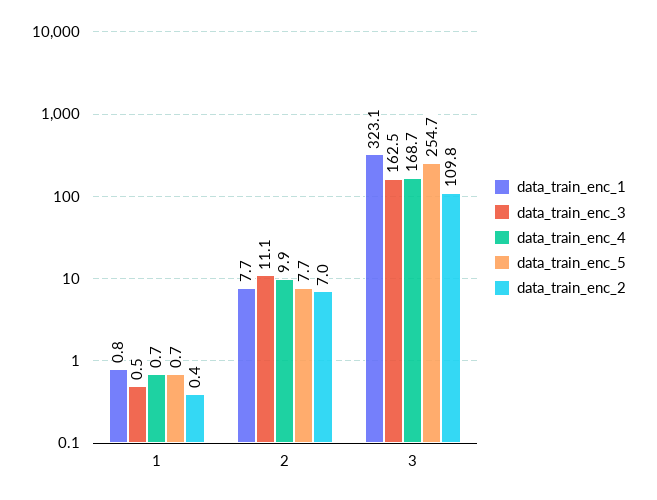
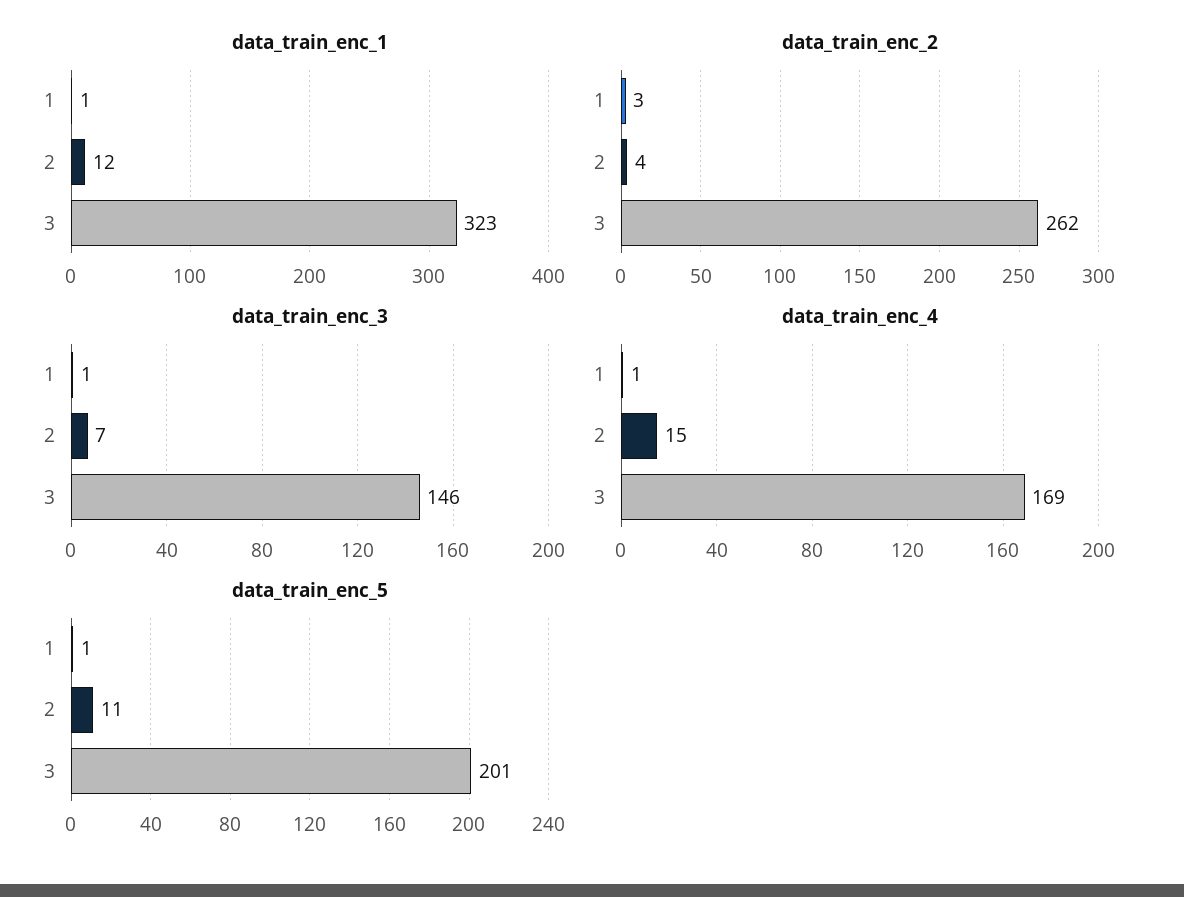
data_train_enc_2, 1: 0.4 -> 3
data_train_enc_1, 2: 7.7 -> 12
data_train_enc_3, 2: 11.1 -> 7
data_train_enc_4, 2: 9.9 -> 15
data_train_enc_5, 2: 7.7 -> 11
data_train_enc_2, 2: 7 -> 4
data_train_enc_3, 3: 162.5 -> 146
data_train_enc_5, 3: 254.7 -> 201
data_train_enc_2, 3: 109.8 -> 262

